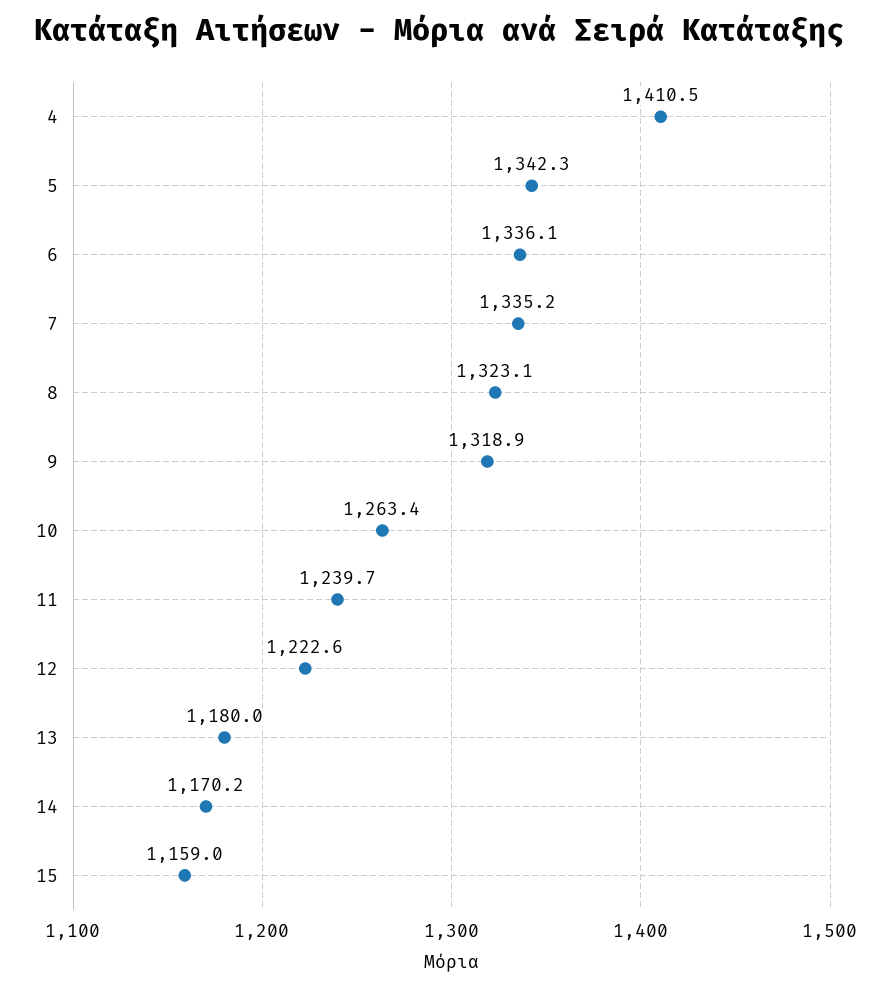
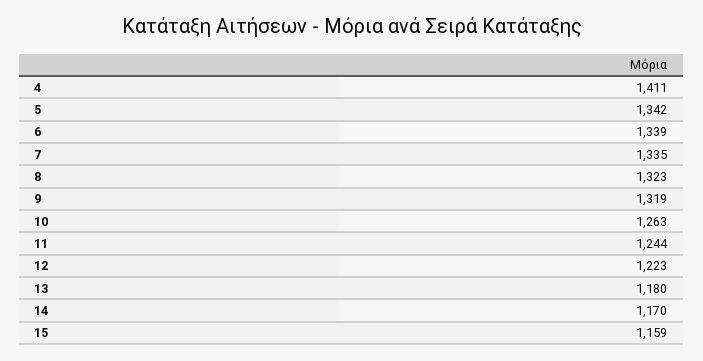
6: 1336.1 -> 1339
11: 1239.7 -> 1244

